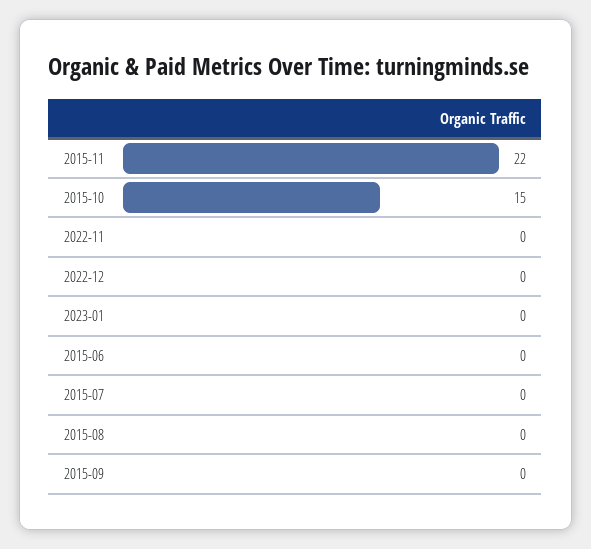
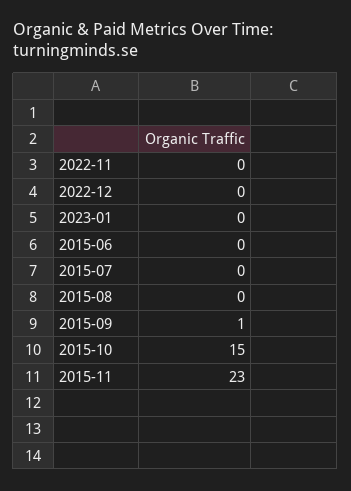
2015-11: 22 -> 23
2015-09: 0 -> 1

